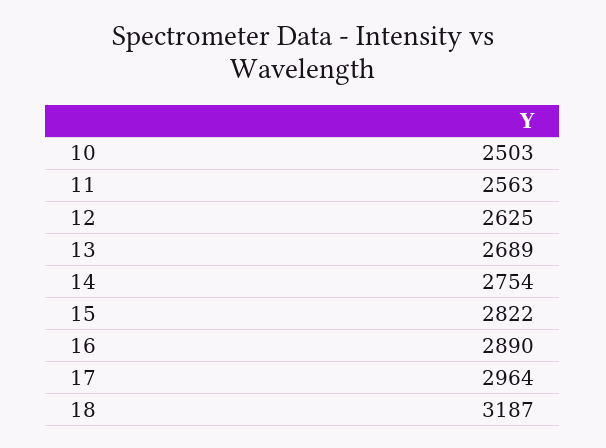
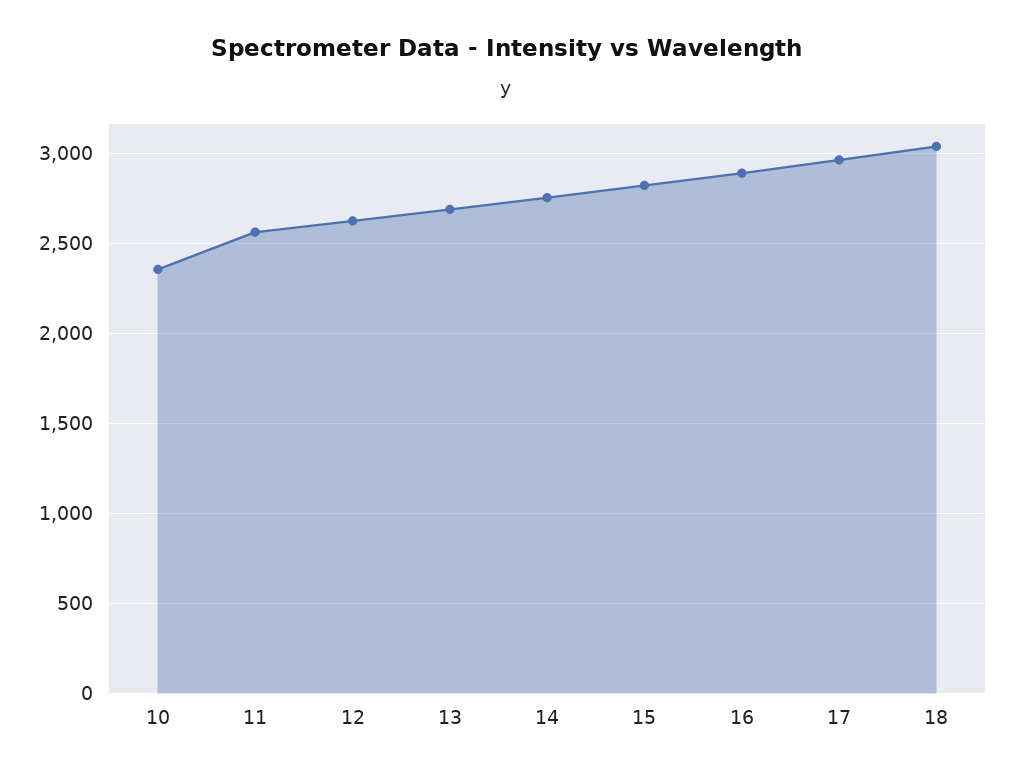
10: 2503 -> 2350
18: 3187 -> 3050

